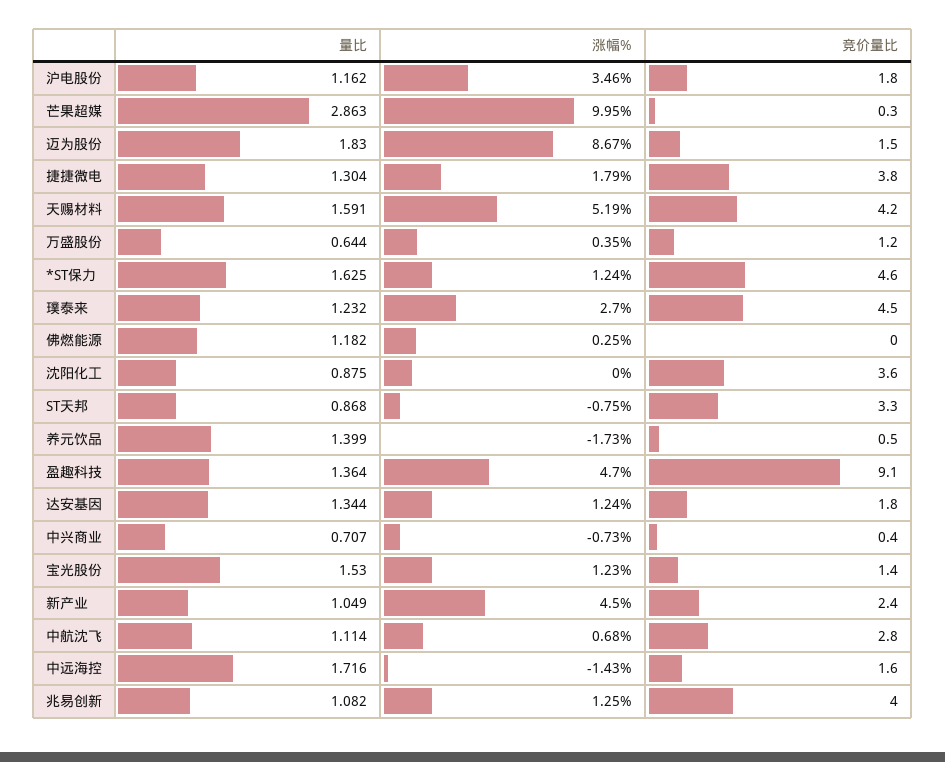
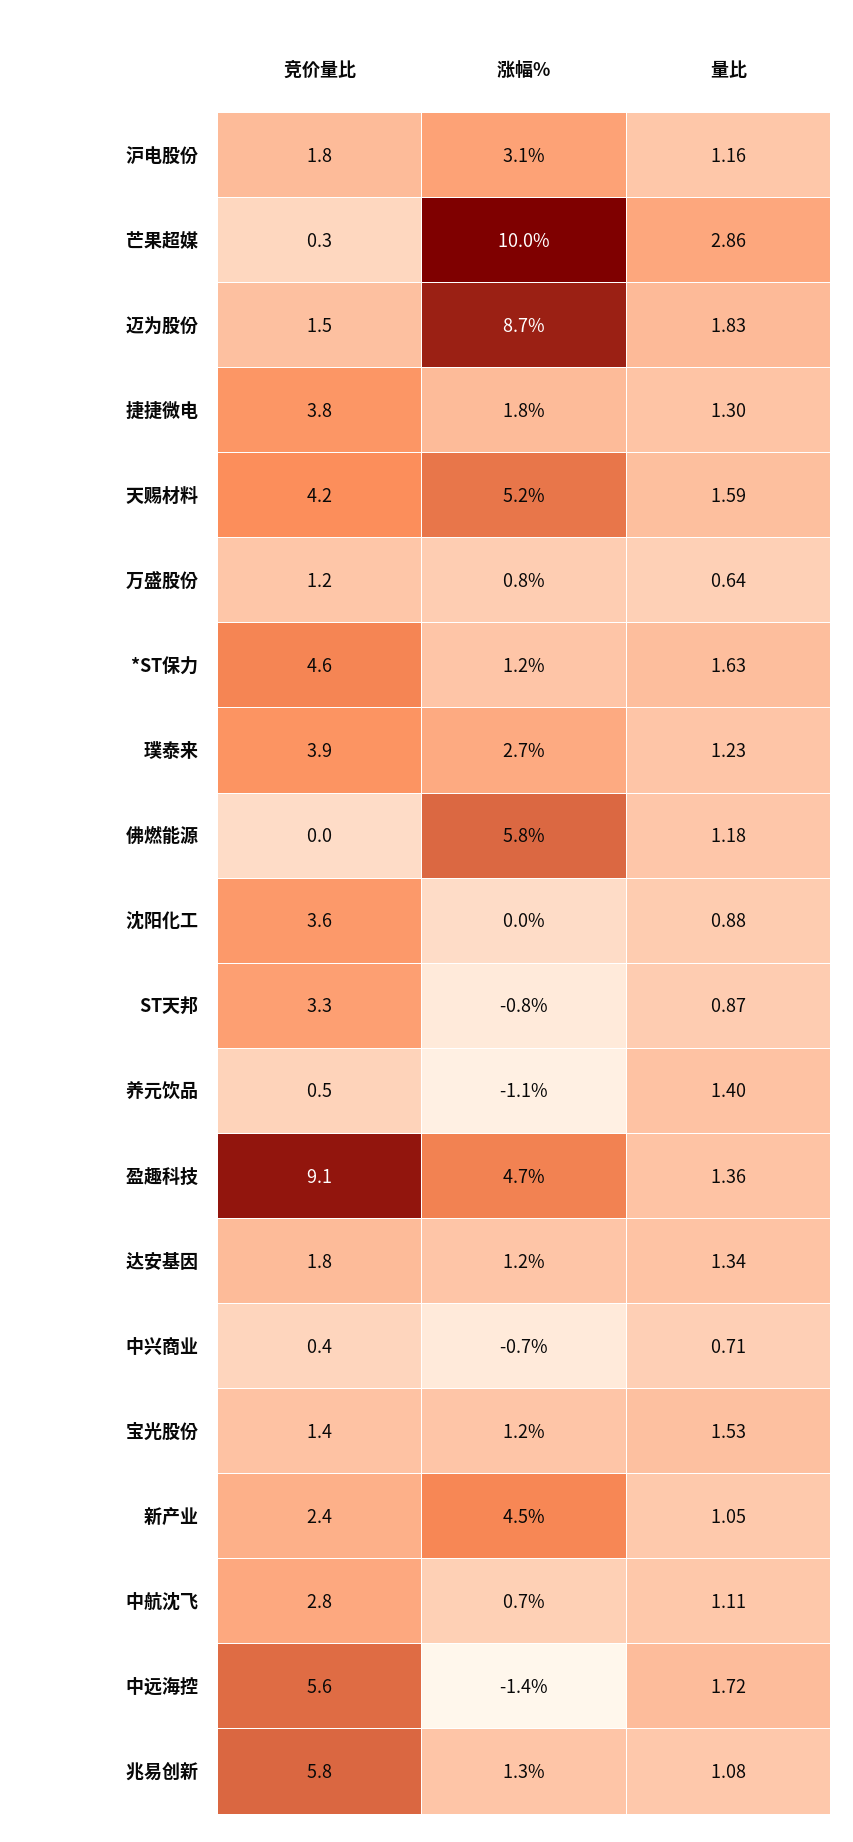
涨幅%, 沪电股份: 3.46 -> 3.1
涨幅%, 万盛股份: 0.35 -> 0.8
竞价量比, 璞泰来: 4.5 -> 3.9
涨幅%, 佛燃能源: 0.25 -> 5.8
涨幅%, 养元饮品: -1.73 -> -1.1
竞价量比, 中远海控: 1.6 -> 5.6
竞价量比, 兆易创新: 4 -> 5.8

